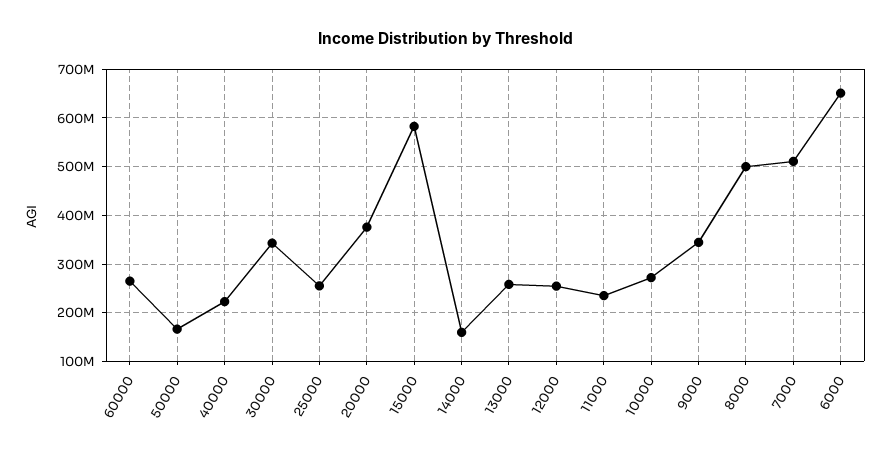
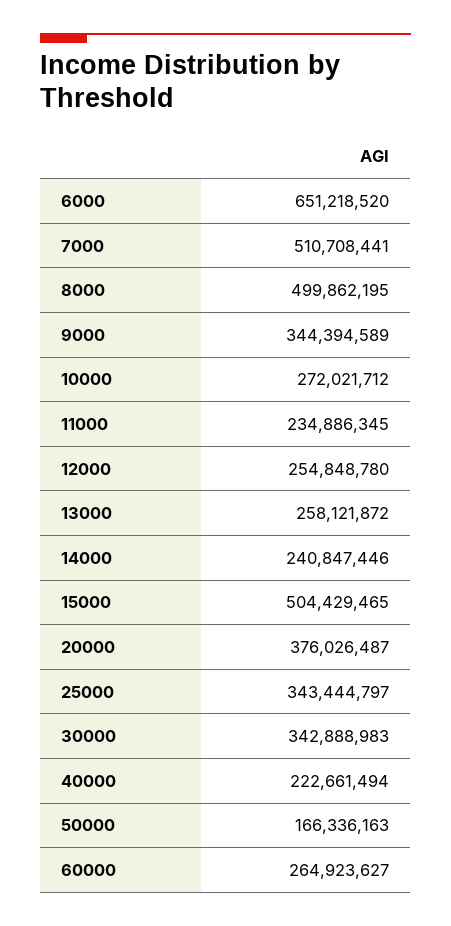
25000: 260000000 -> 343444797
15000: 580000000 -> 504429465
14000: 160000000 -> 240847446

